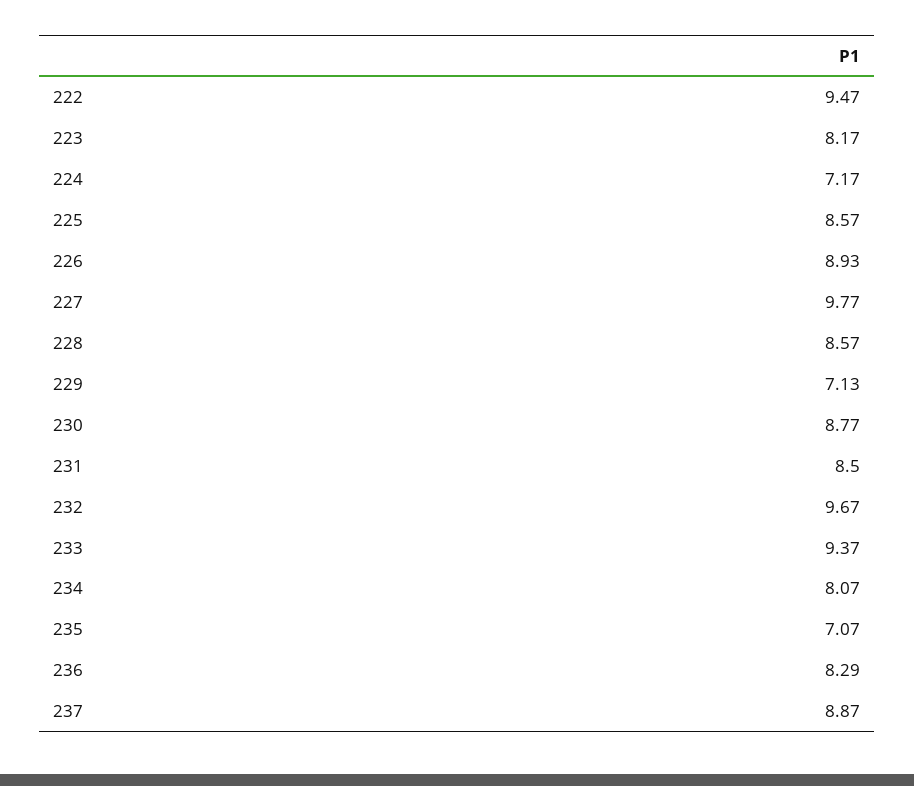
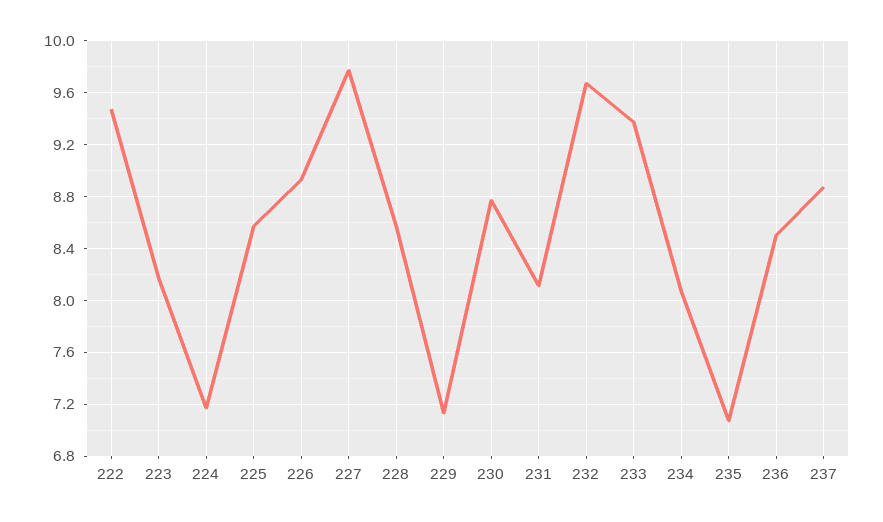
231: 8.5 -> 8.1
236: 8.29 -> 8.5

